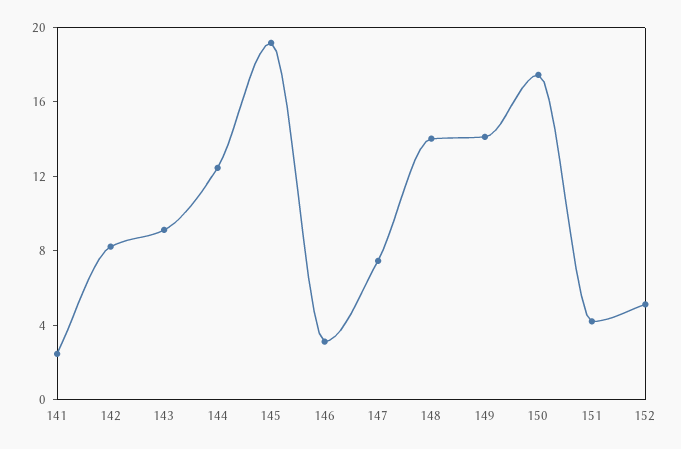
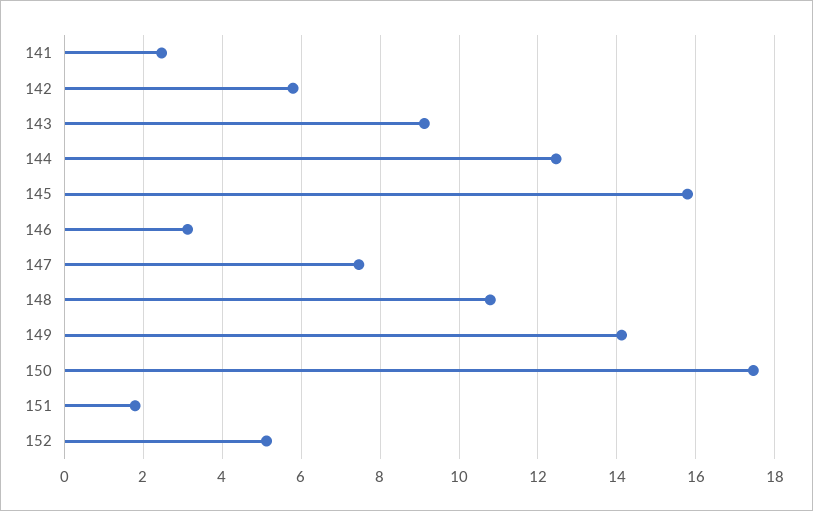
142: 8 -> 5.8
145: 19 -> 15.8
148: 14 -> 10.8
151: 4 -> 1.8

